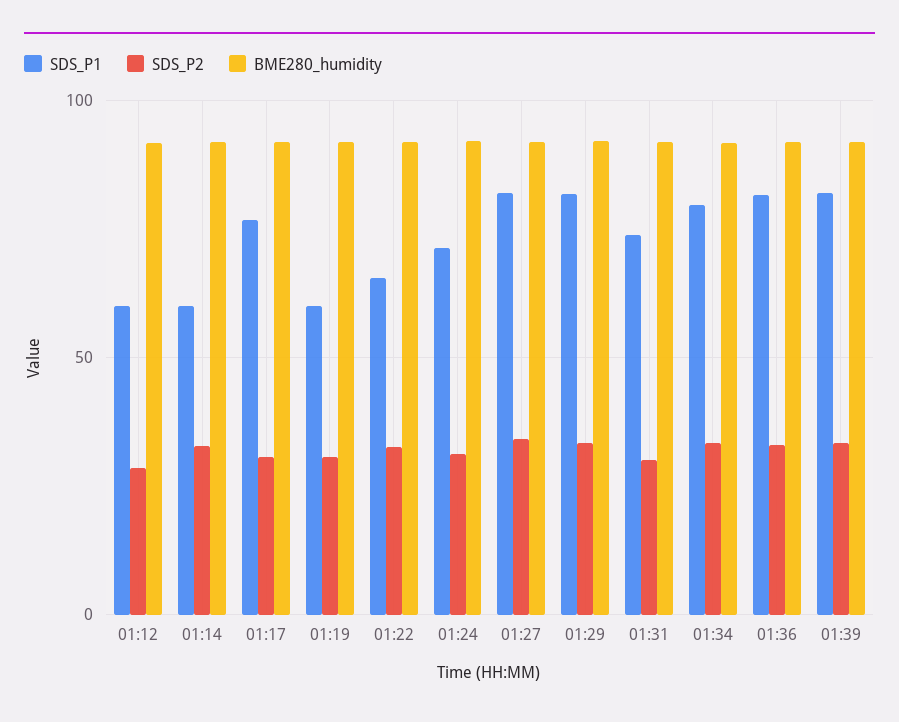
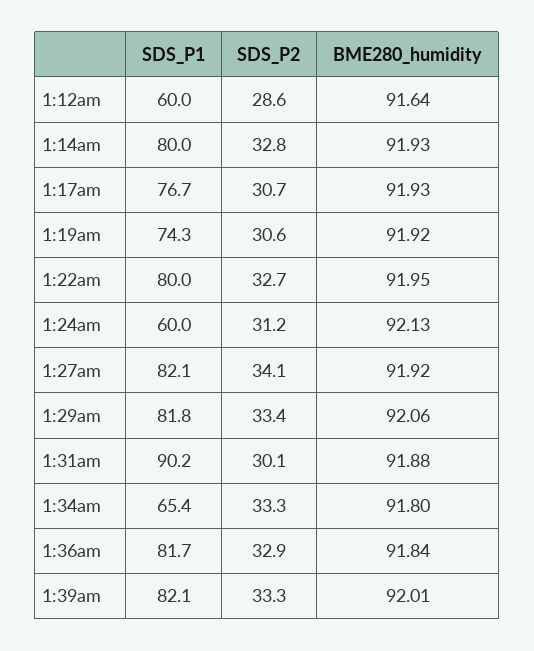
SDS_P1, 01:14: 60 -> 80
SDS_P1, 01:19: 60 -> 74.3
SDS_P1, 01:22: 65 -> 80
SDS_P1, 01:24: 70 -> 60
SDS_P1, 01:31: 75 -> 90.2
SDS_P1, 01:34: 80 -> 65.4

